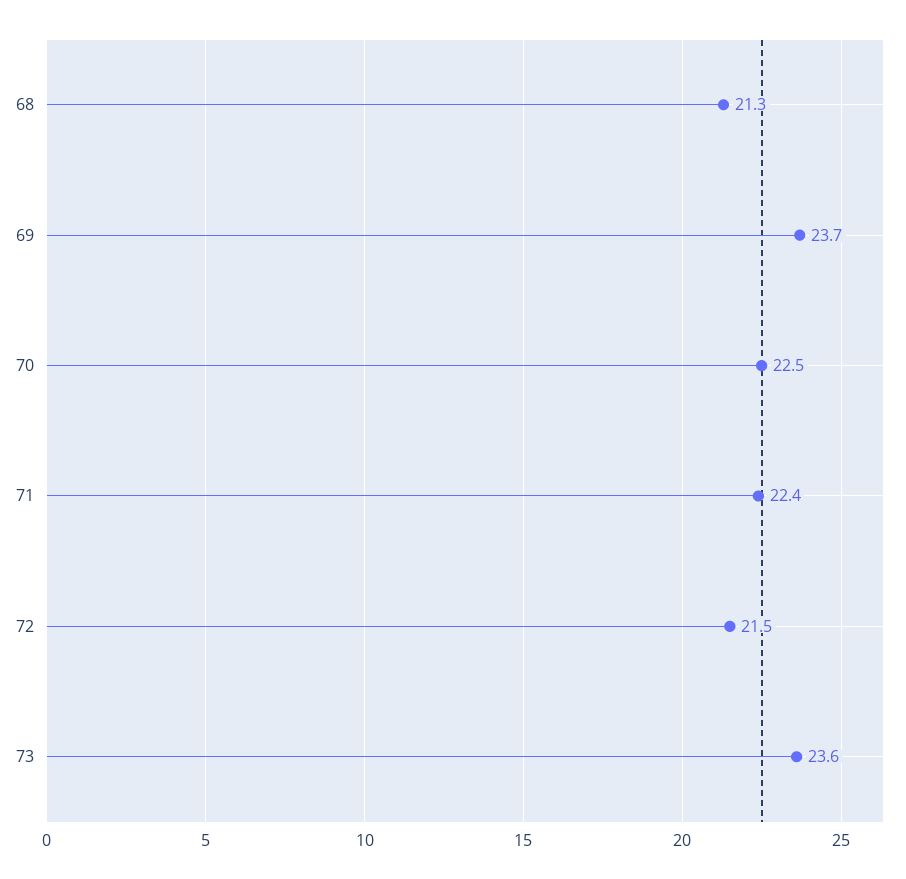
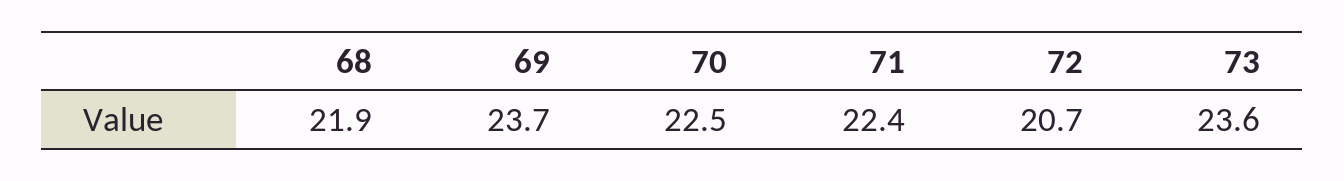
68: 21.3 -> 21.9
72: 21.5 -> 20.7

